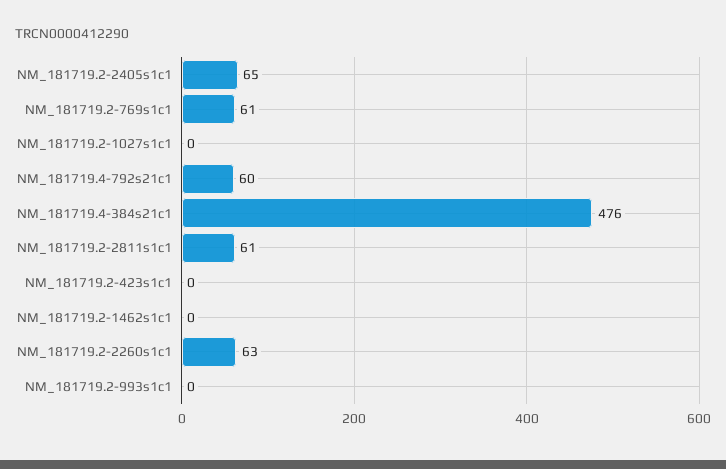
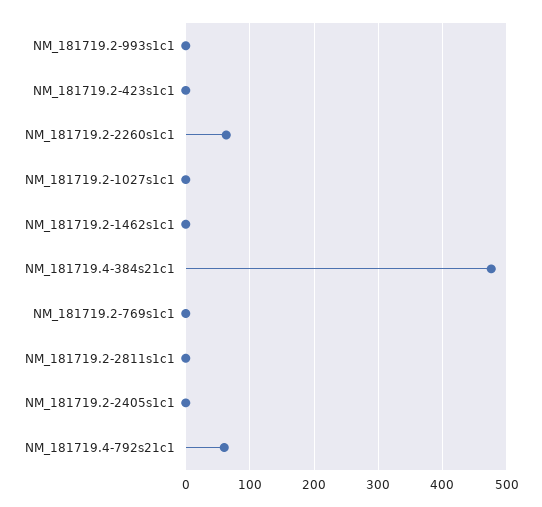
NM_181719.2-2405s1c1: 65 -> 0
NM_181719.2-769s1c1: 61 -> 0
NM_181719.2-2811s1c1: 61 -> 0

